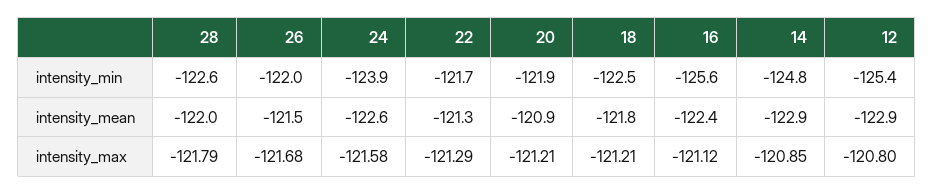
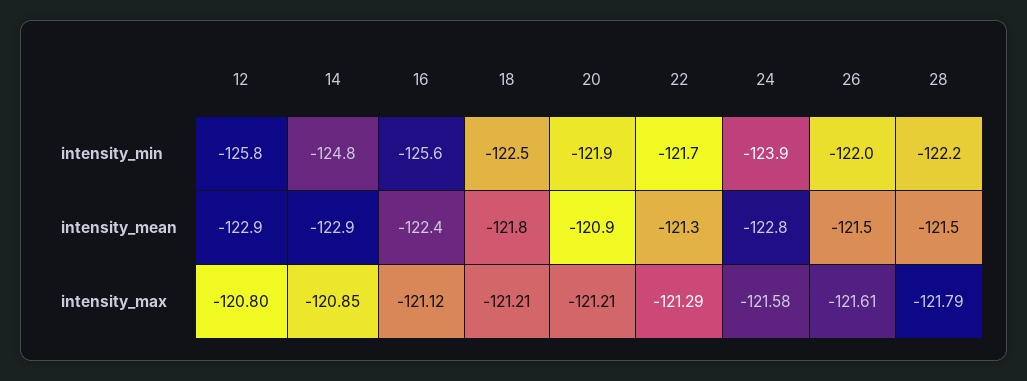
28, intensity_min: -122.6 -> -122.2
12, intensity_min: -125.4 -> -125.8
28, intensity_mean: -122 -> -121.5
24, intensity_mean: -122.6 -> -122.8
26, intensity_max: -121.68 -> -121.61

